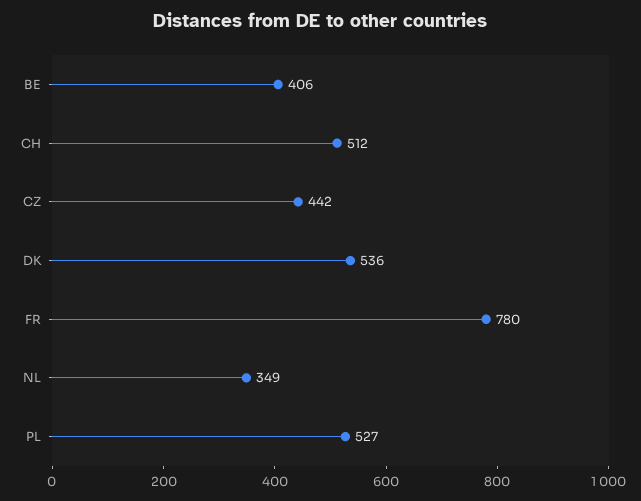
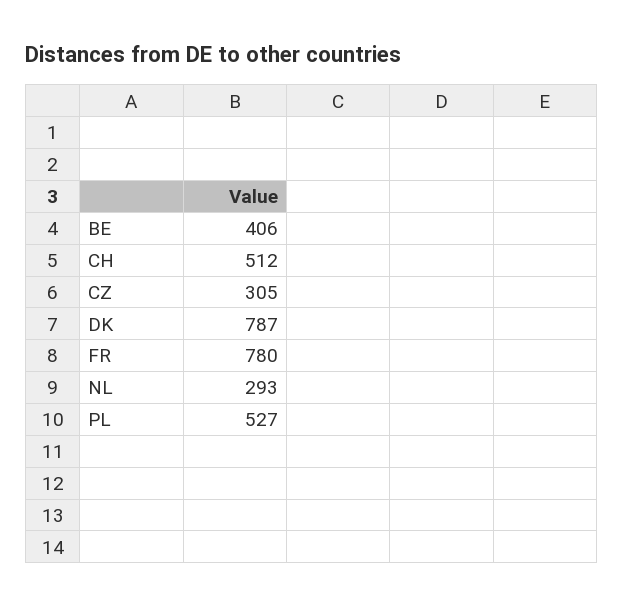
CZ: 442 -> 305
DK: 536 -> 787
NL: 349 -> 293

